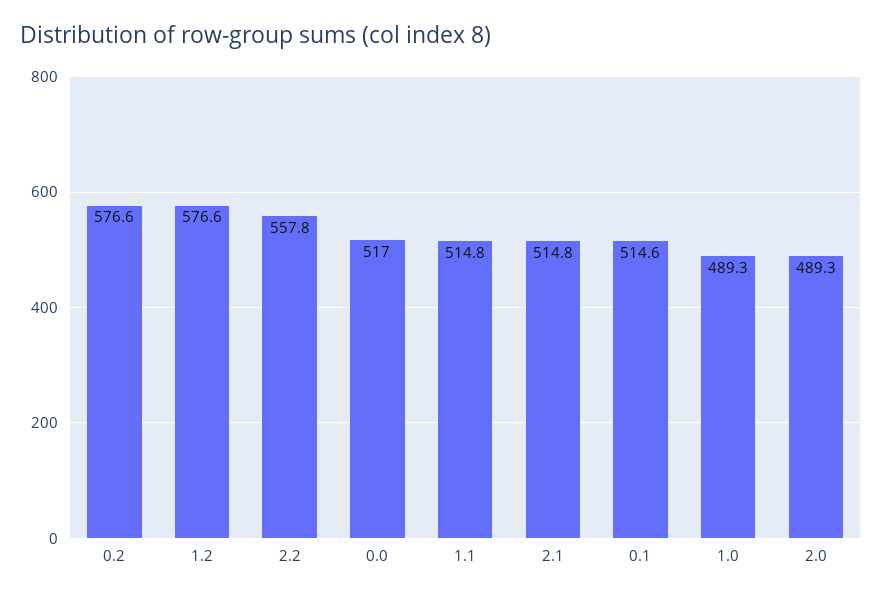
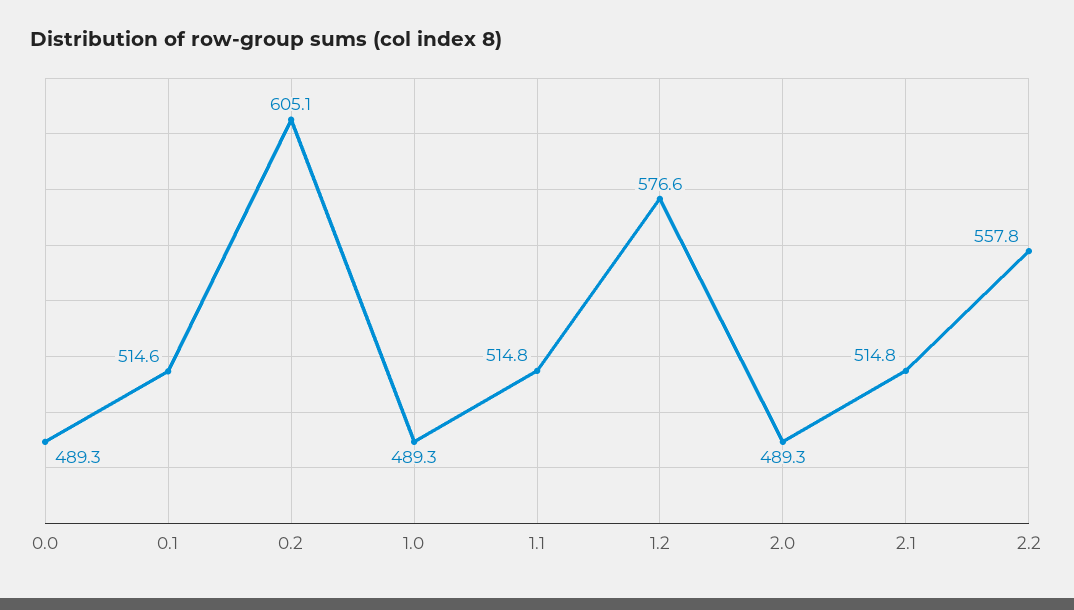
0.2: 576.6 -> 605.1
0.0: 517 -> 489.3

